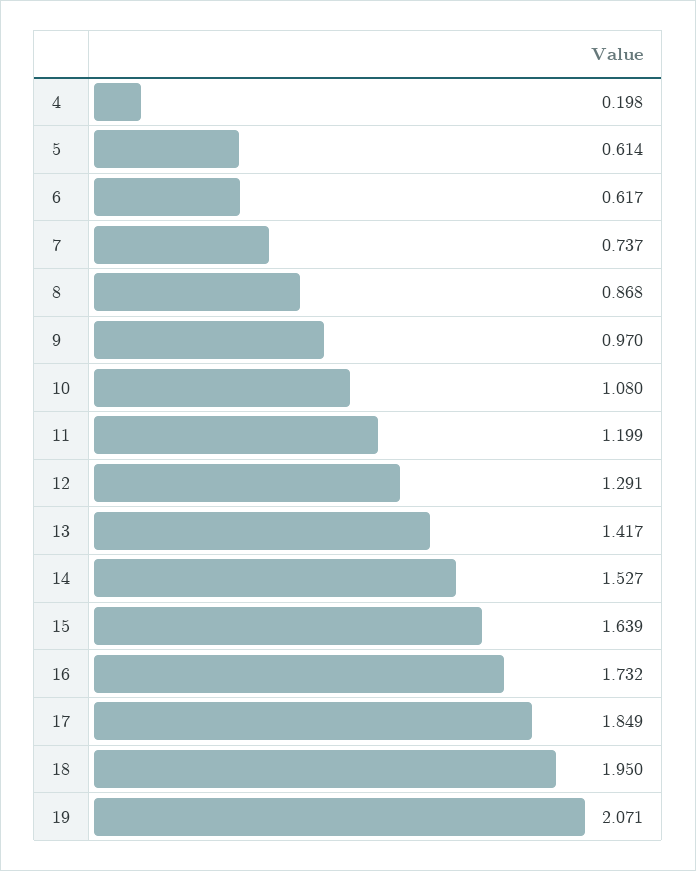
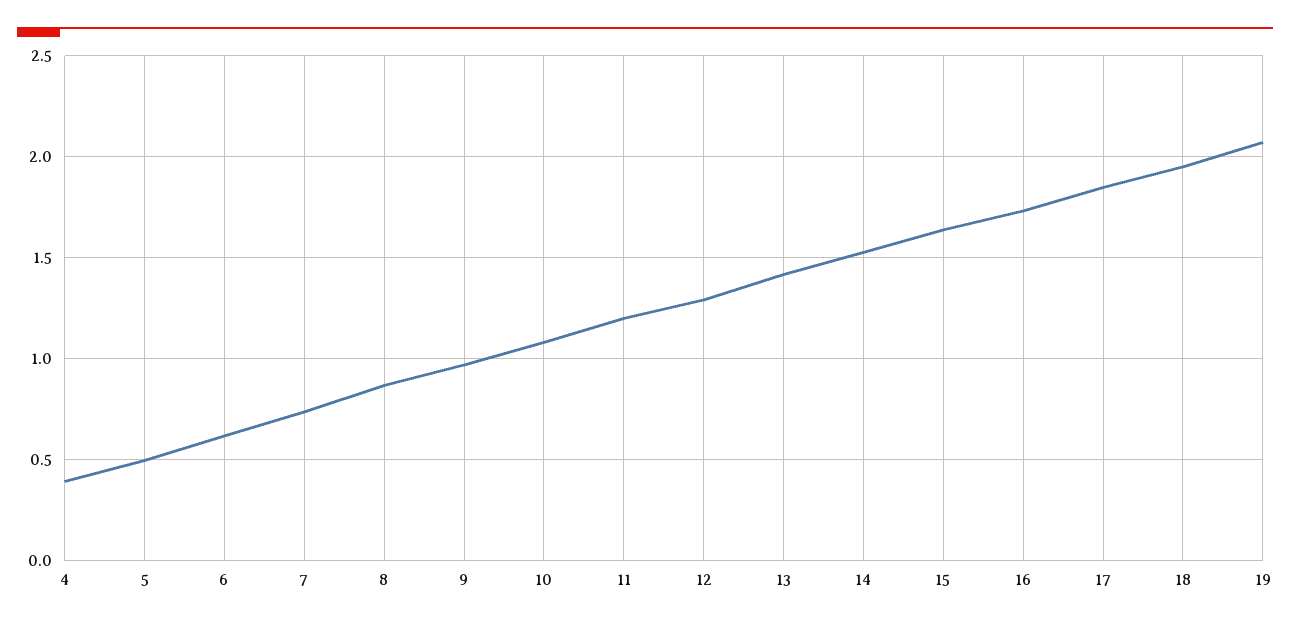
4: 0.198 -> 0.4
5: 0.614 -> 0.5

